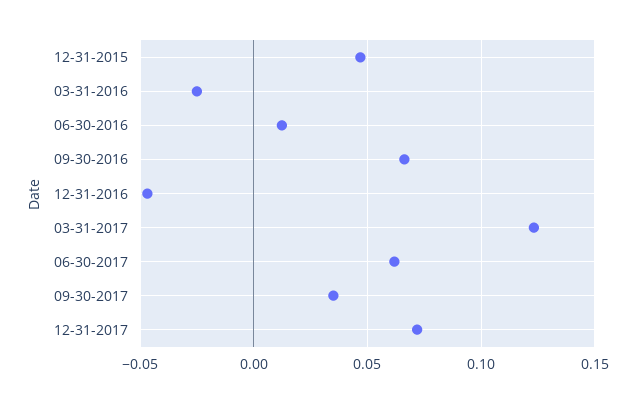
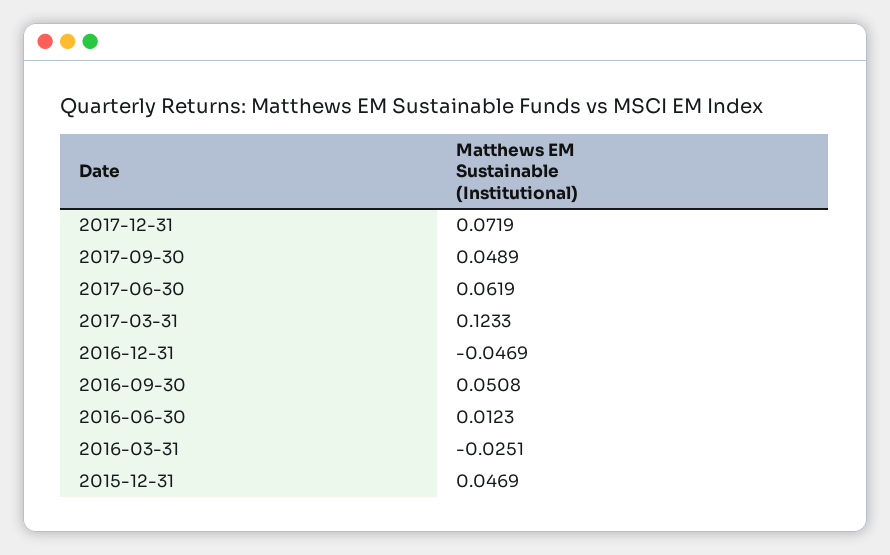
09-30-2016: 0.065 -> 0.0508
09-30-2017: 0.035 -> 0.0489

